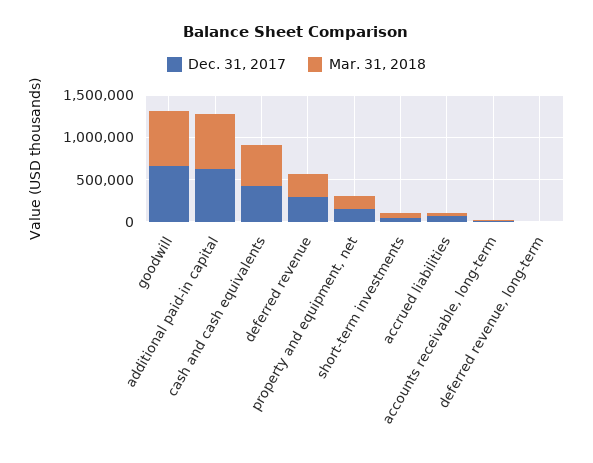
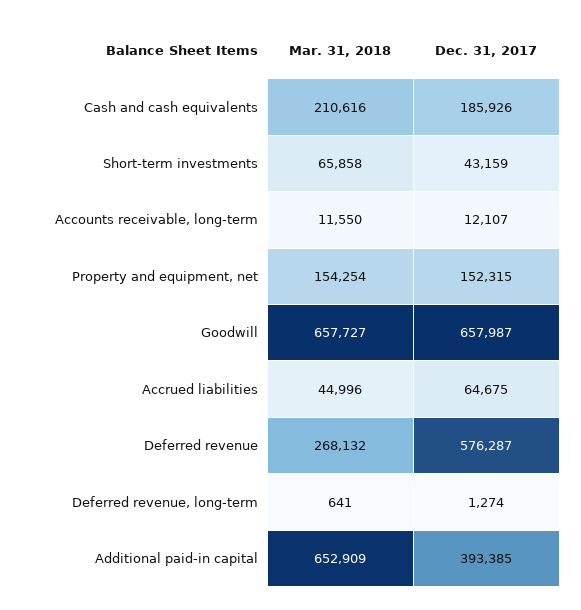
Dec. 31, 2017, additional paid-in capital: 600000 -> 393385
Dec. 31, 2017, cash and cash equivalents: 400000 -> 185926
Mar. 31, 2018, cash and cash equivalents: 500000 -> 210616
Dec. 31, 2017, deferred revenue: 300000 -> 576287

